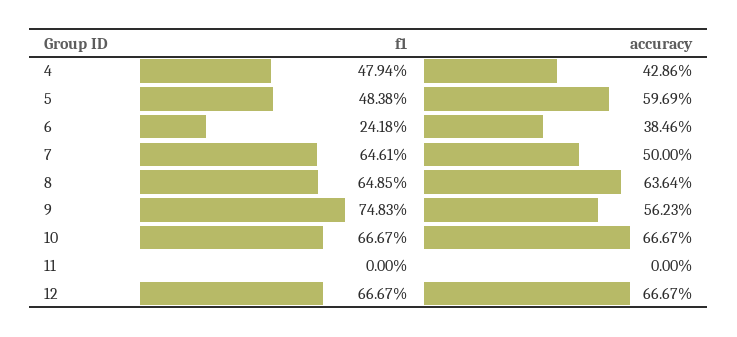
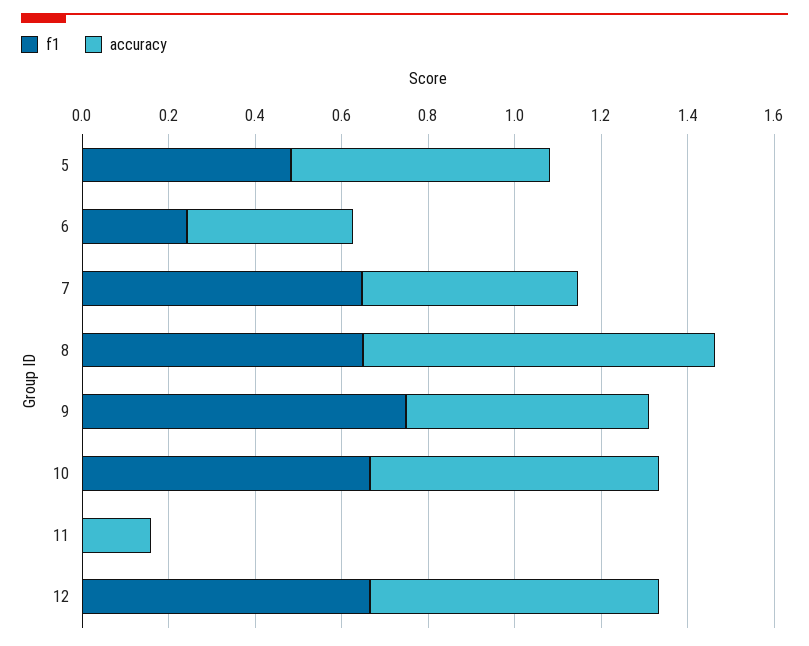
f1, 4: 0.4794 -> none
accuracy, 4: 0.4286 -> none
accuracy, 8: 0.6364 -> 0.8
accuracy, 11: 0 -> 0.15

